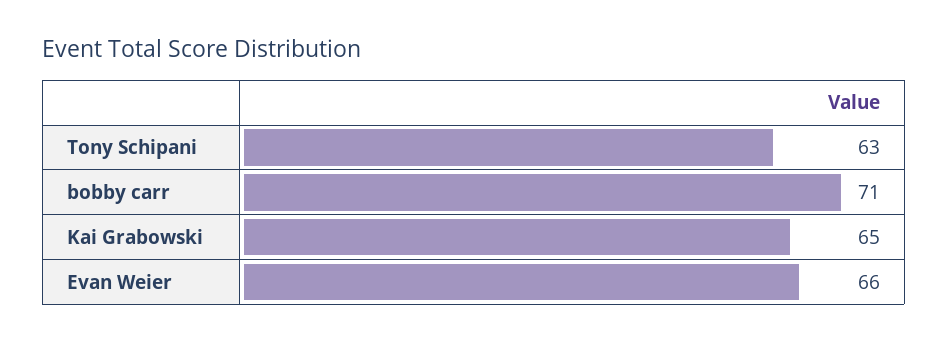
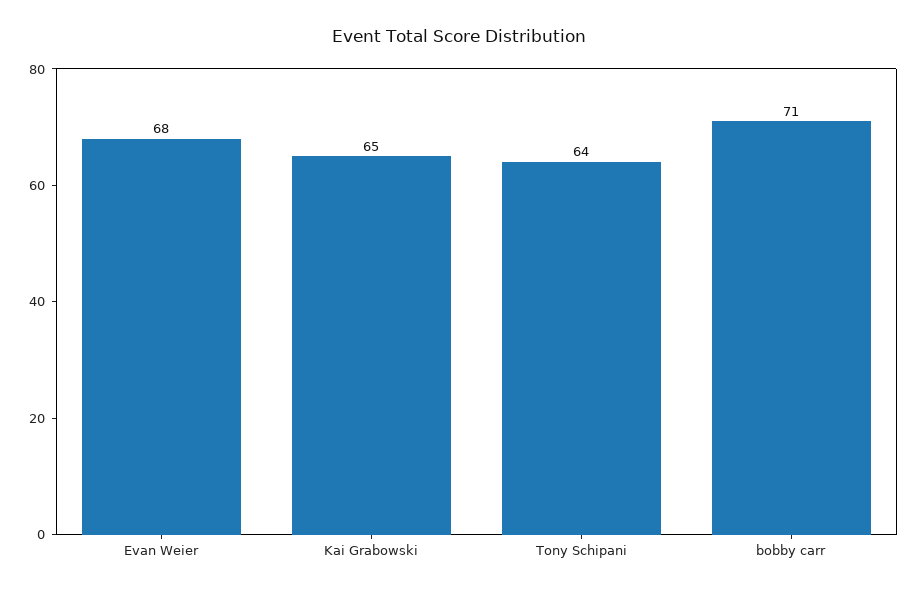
Tony Schipani: 63 -> 64
Evan Weier: 66 -> 68

